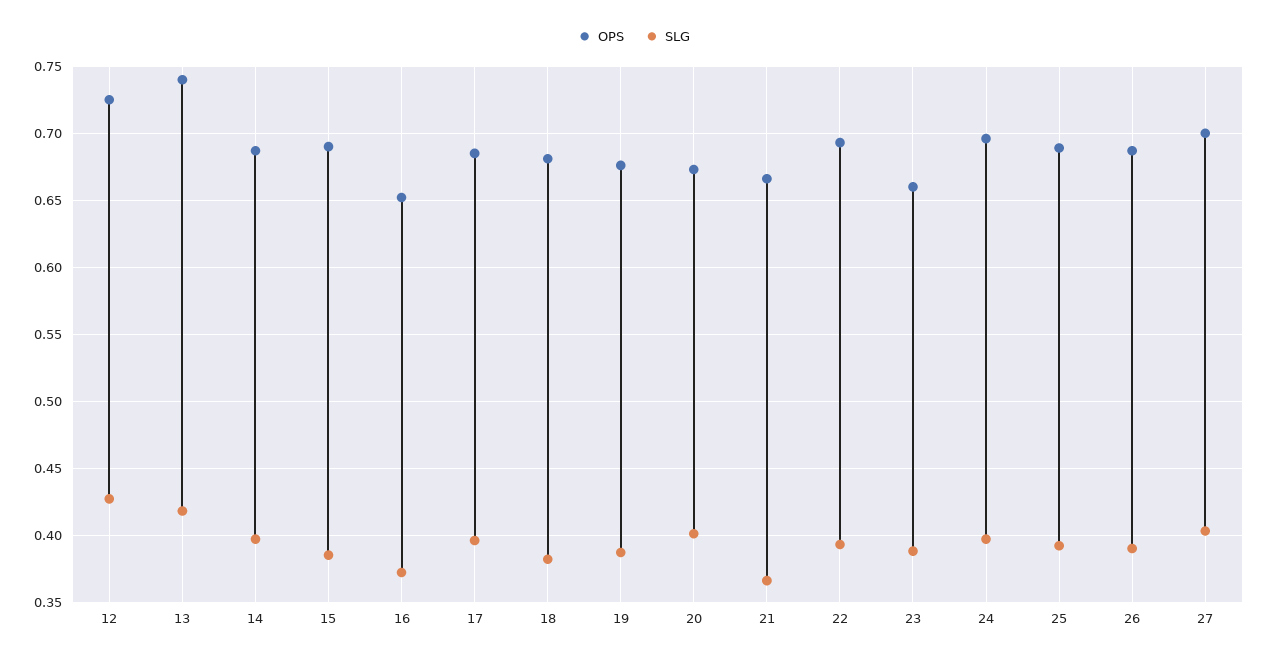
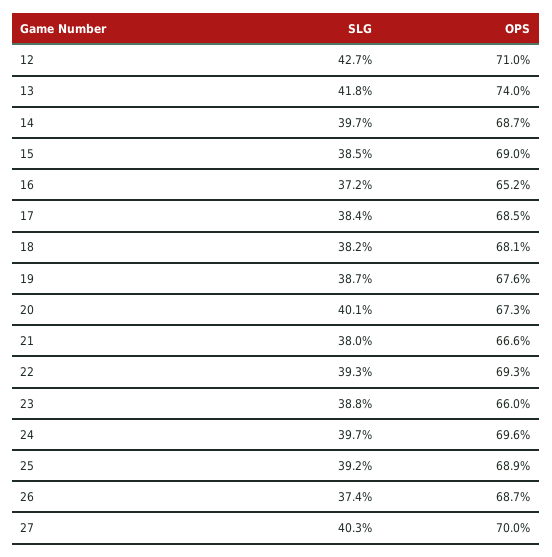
OPS, 12: 0.725 -> 0.71
SLG, 17: 0.395 -> 0.384
SLG, 21: 0.365 -> 0.38
SLG, 26: 0.39 -> 0.374

